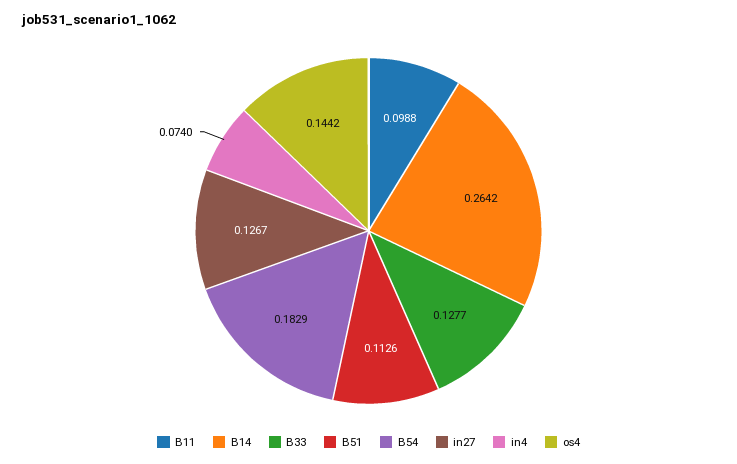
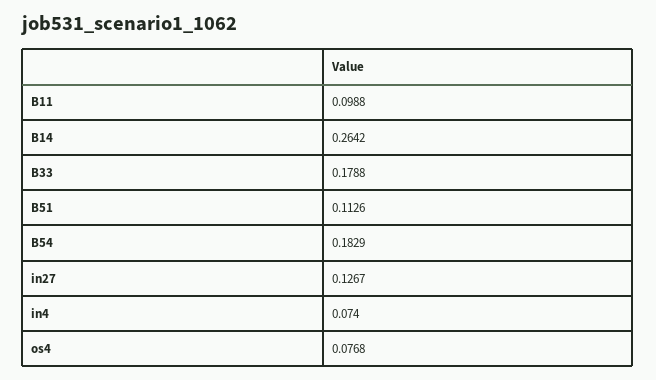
B33: 0.1277 -> 0.1788
os4: 0.1442 -> 0.0768

